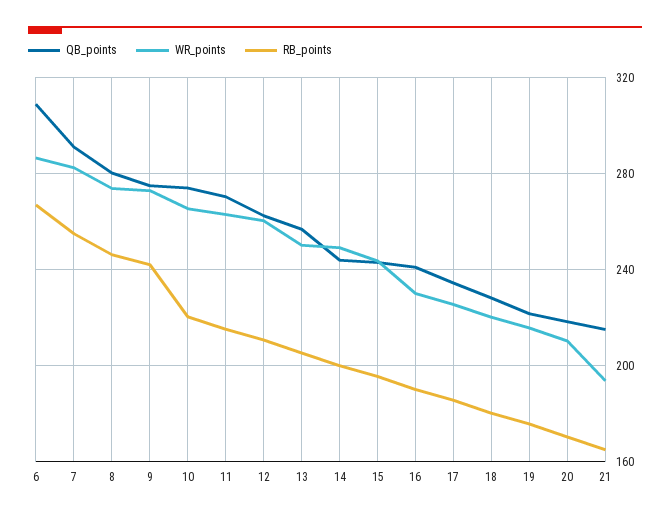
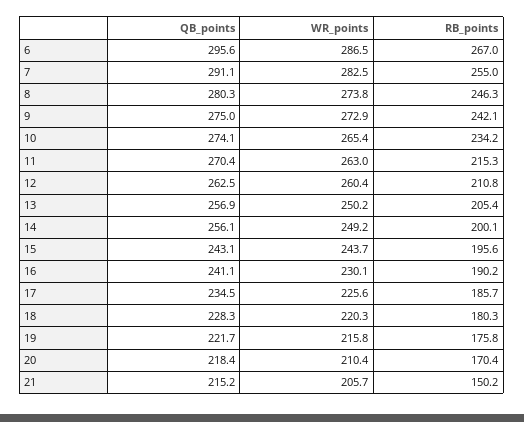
QB_points, 6: 310 -> 295.6
RB_points, 10: 220 -> 234.2
QB_points, 14: 245 -> 256.1
WR_points, 21: 195 -> 205.7
RB_points, 21: 165 -> 150.2

